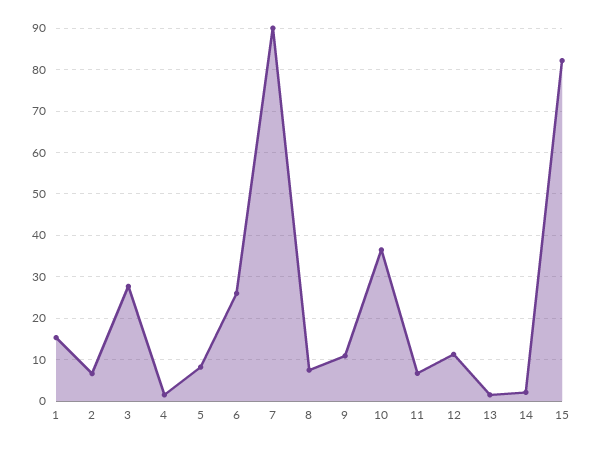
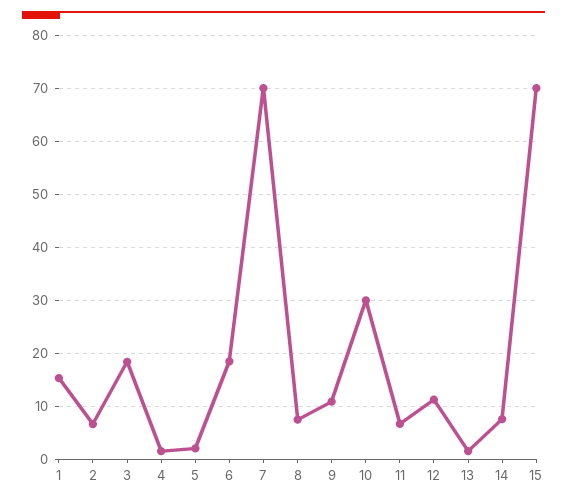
3: 28 -> 18
5: 8 -> 2
6: 26 -> 18
7: 90 -> 70
10: 36 -> 30
14: 2 -> 8
15: 82 -> 70

